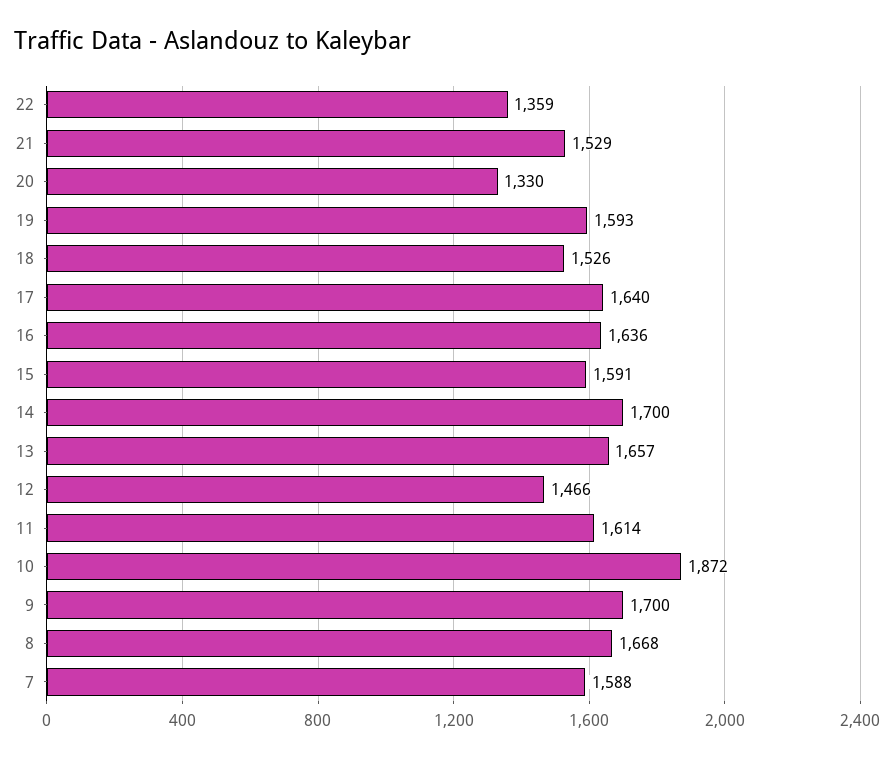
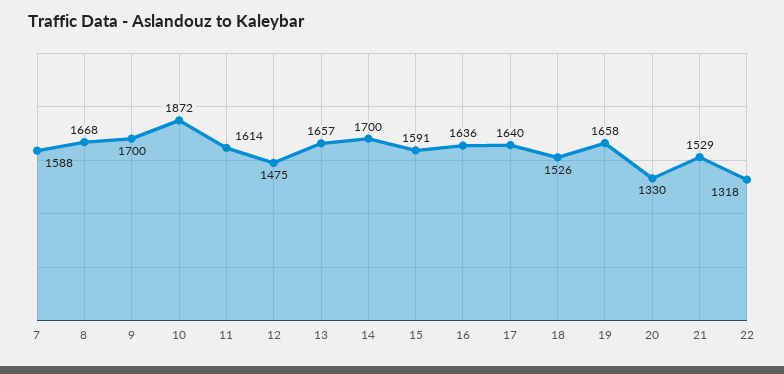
22: 1359 -> 1318
19: 1593 -> 1658
12: 1466 -> 1475

